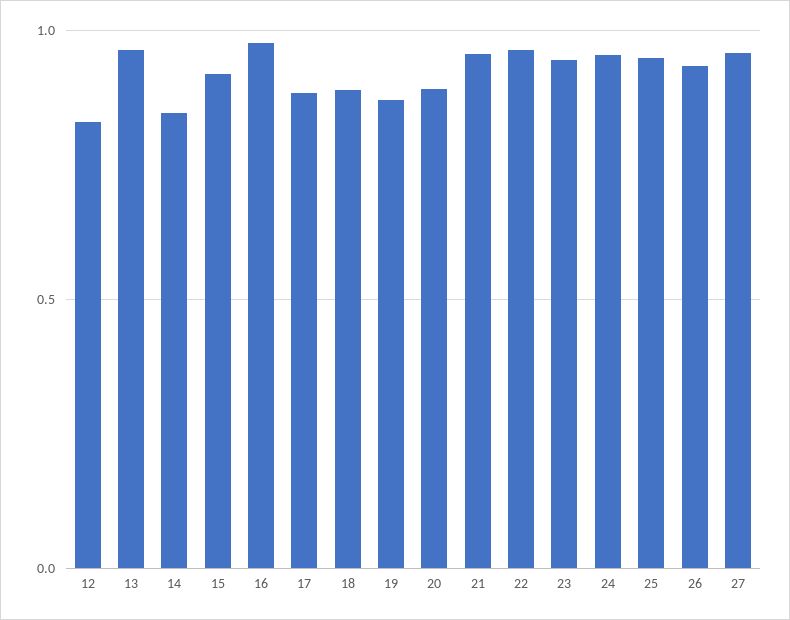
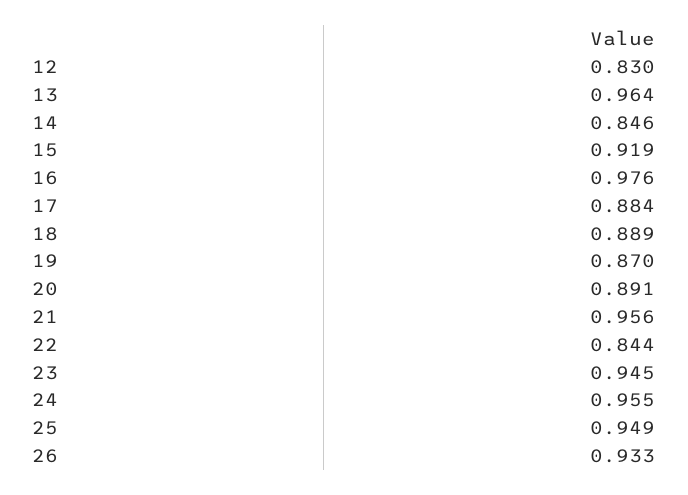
22: 0.95 -> 0.844
27: 0.95 -> none

